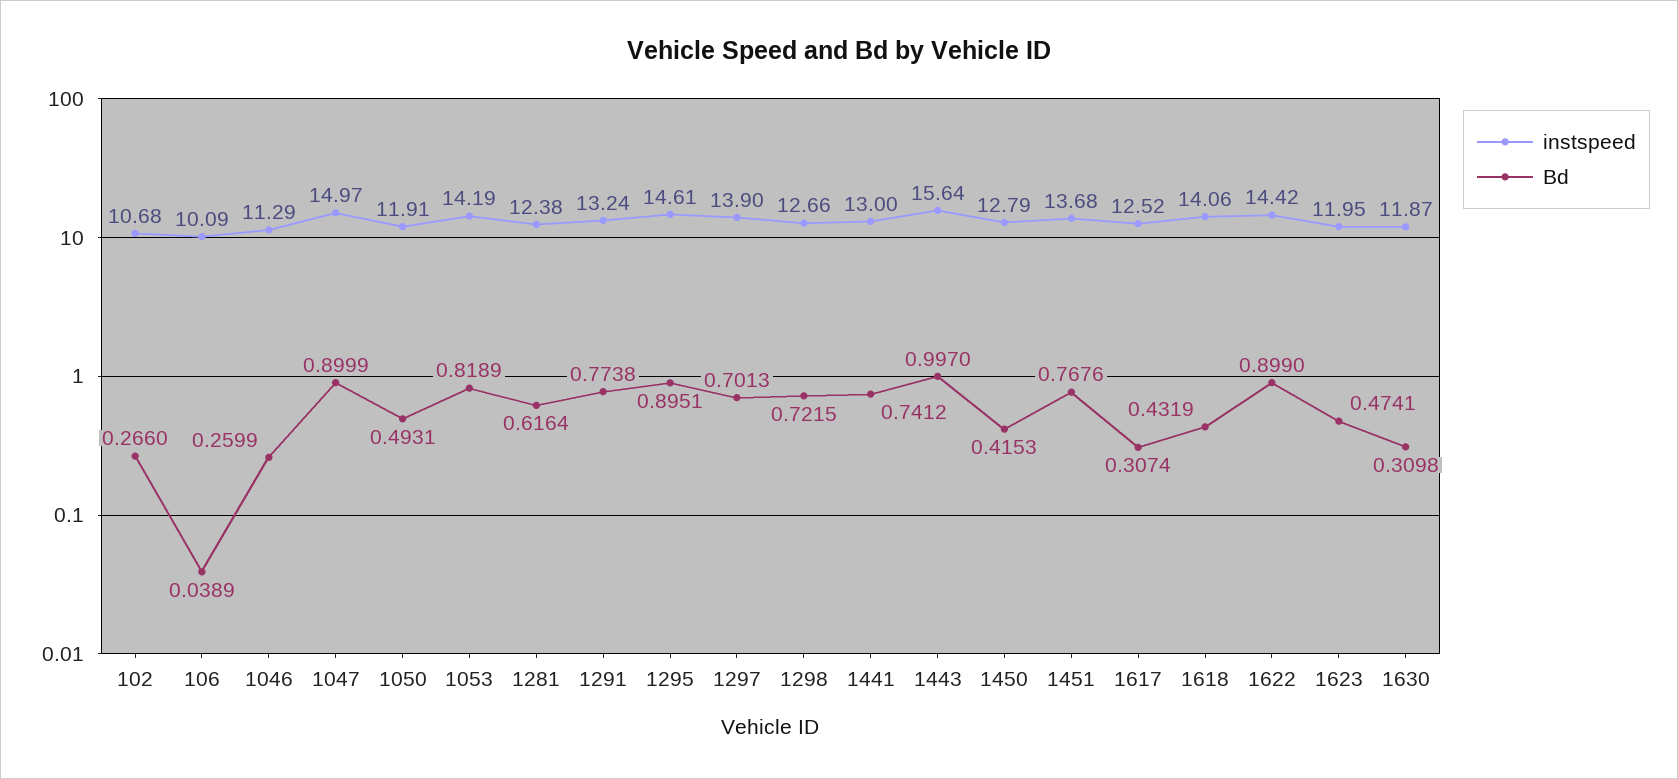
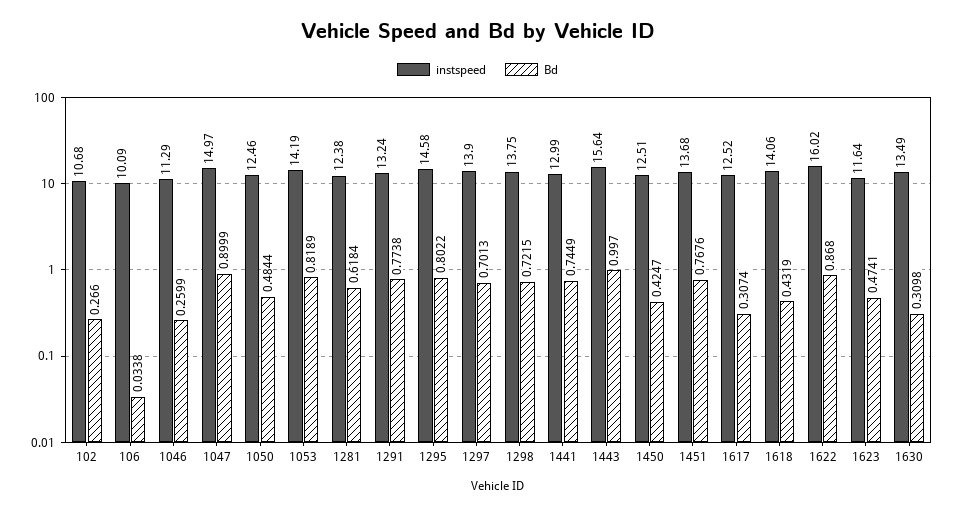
Bd, 106: 0.0389 -> 0.0338
instspeed, 1050: 11.91 -> 12.46
Bd, 1050: 0.4931 -> 0.4844
Bd, 1281: 0.6164 -> 0.6184
instspeed, 1295: 14.61 -> 14.58
Bd, 1295: 0.8951 -> 0.8022
instspeed, 1298: 12.66 -> 13.75
instspeed, 1441: 13 -> 12.99
Bd, 1441: 0.7412 -> 0.7449
instspeed, 1450: 12.79 -> 12.51
Bd, 1450: 0.4153 -> 0.4247
instspeed, 1622: 14.42 -> 16.02
Bd, 1622: 0.899 -> 0.868
instspeed, 1623: 11.95 -> 11.64
instspeed, 1630: 11.87 -> 13.49

